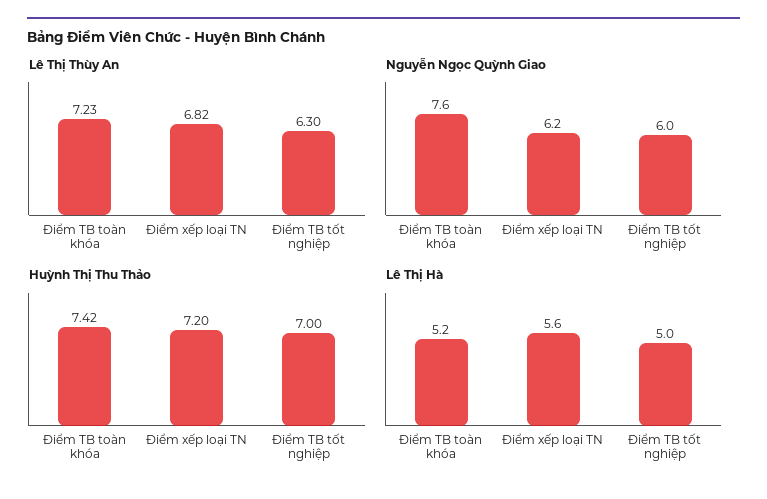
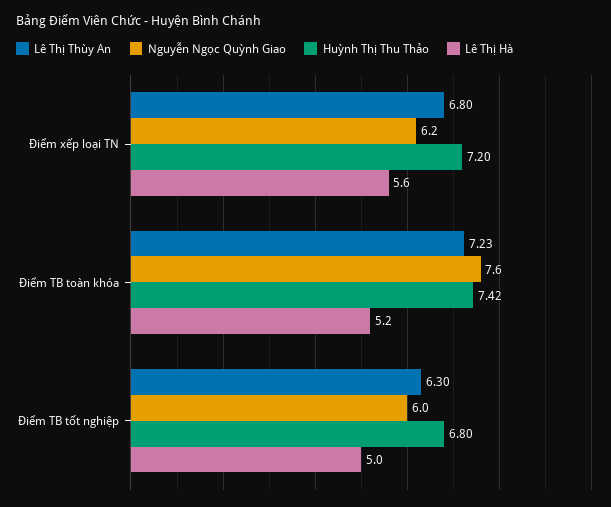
Lê Thị Thùy An, Điểm xếp loại TN: 6.82 -> 6.8
Huỳnh Thị Thu Thảo, Điểm TB tốt nghiệp: 7 -> 6.8

